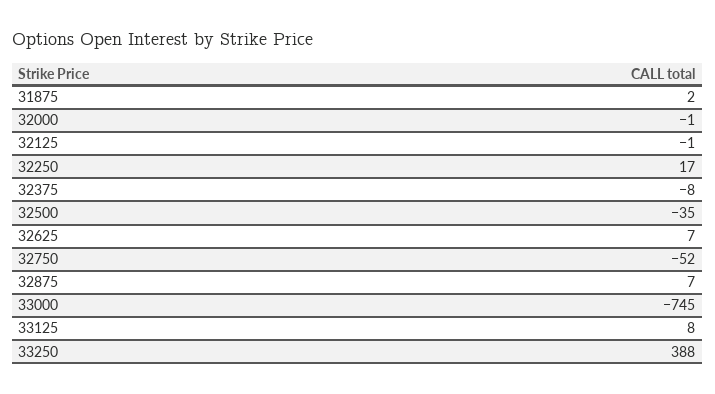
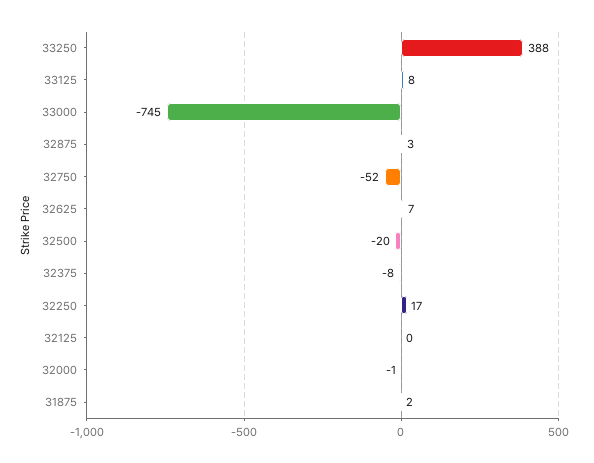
32125: -1 -> 0
32500: -35 -> -20
32875: 7 -> 3

